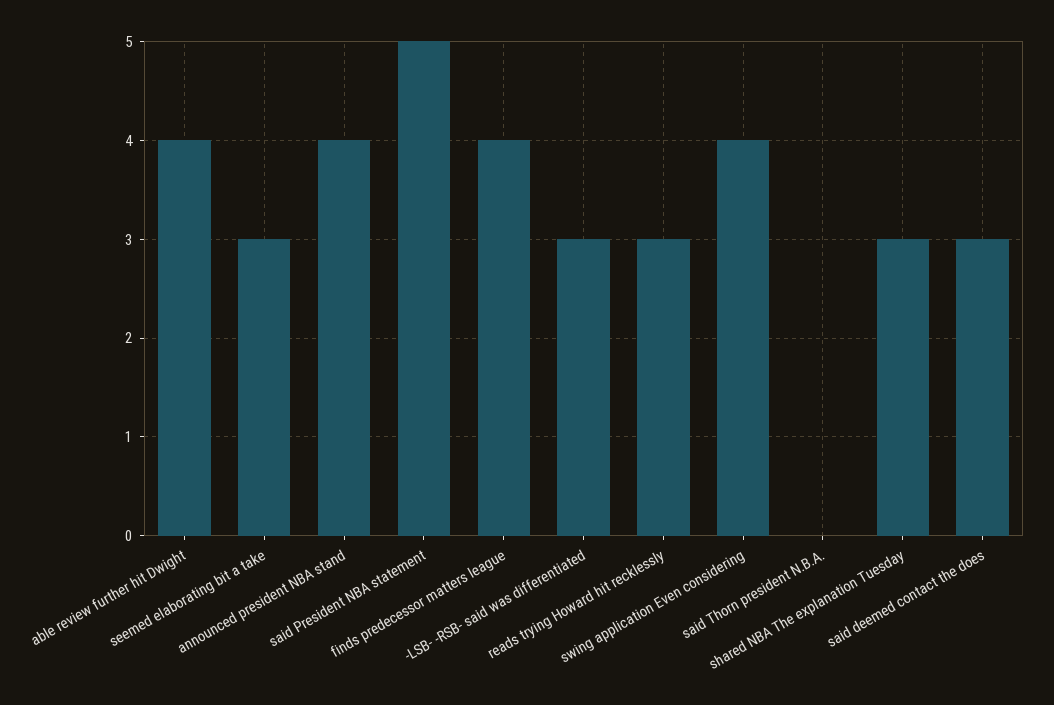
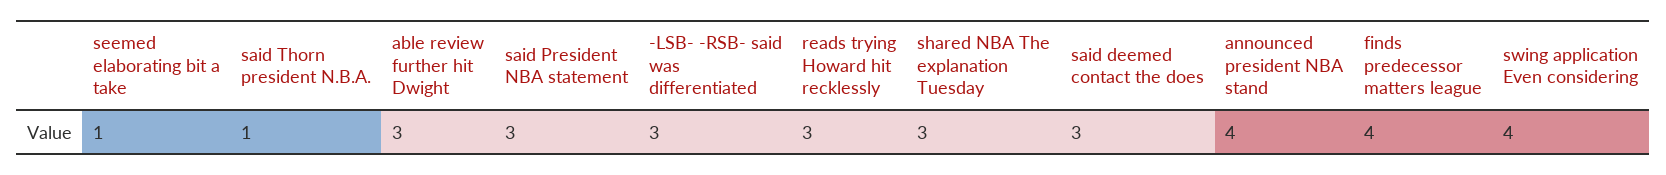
able review further hit Dwight: 4 -> 3
seemed elaborating bit a take: 3 -> 1
said President NBA statement: 5 -> 3
said Thorn president N.B.A.: 0 -> 1

